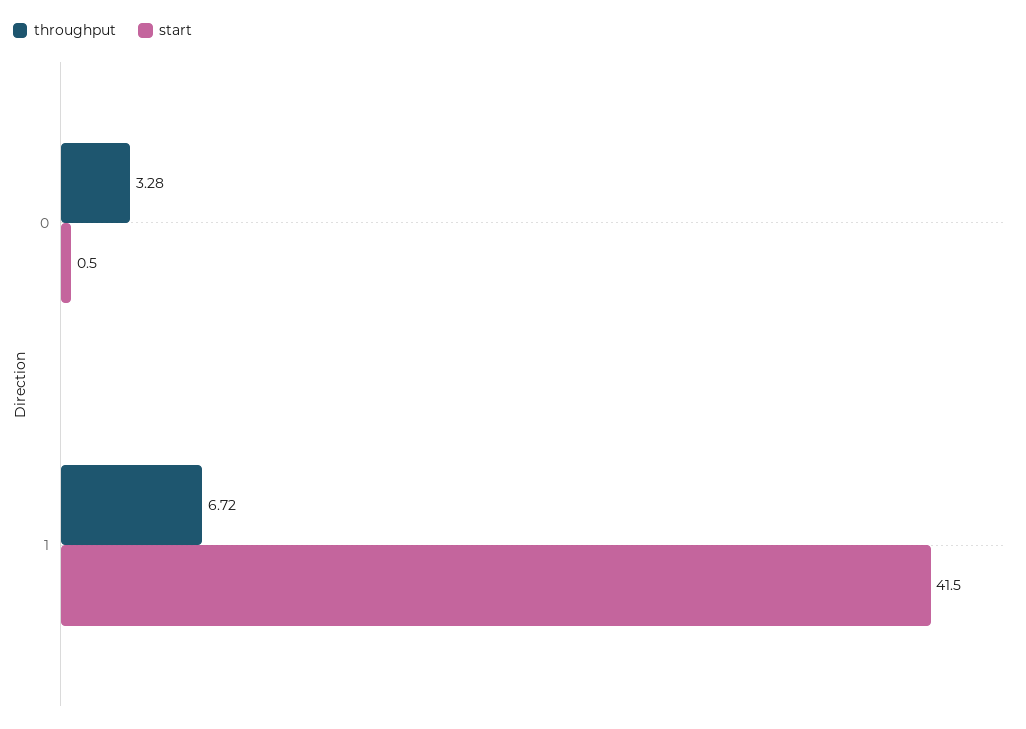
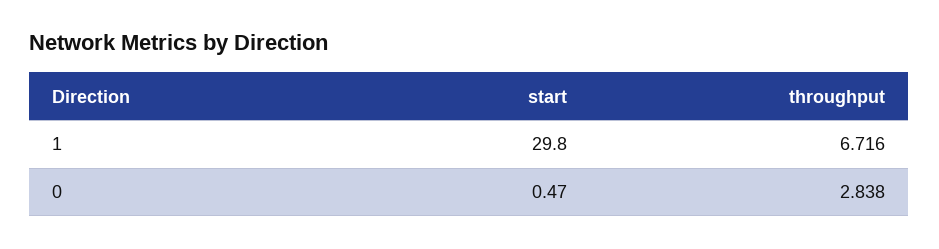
throughput, 0: 3.28 -> 2.838
start, 1: 41.5 -> 29.8

